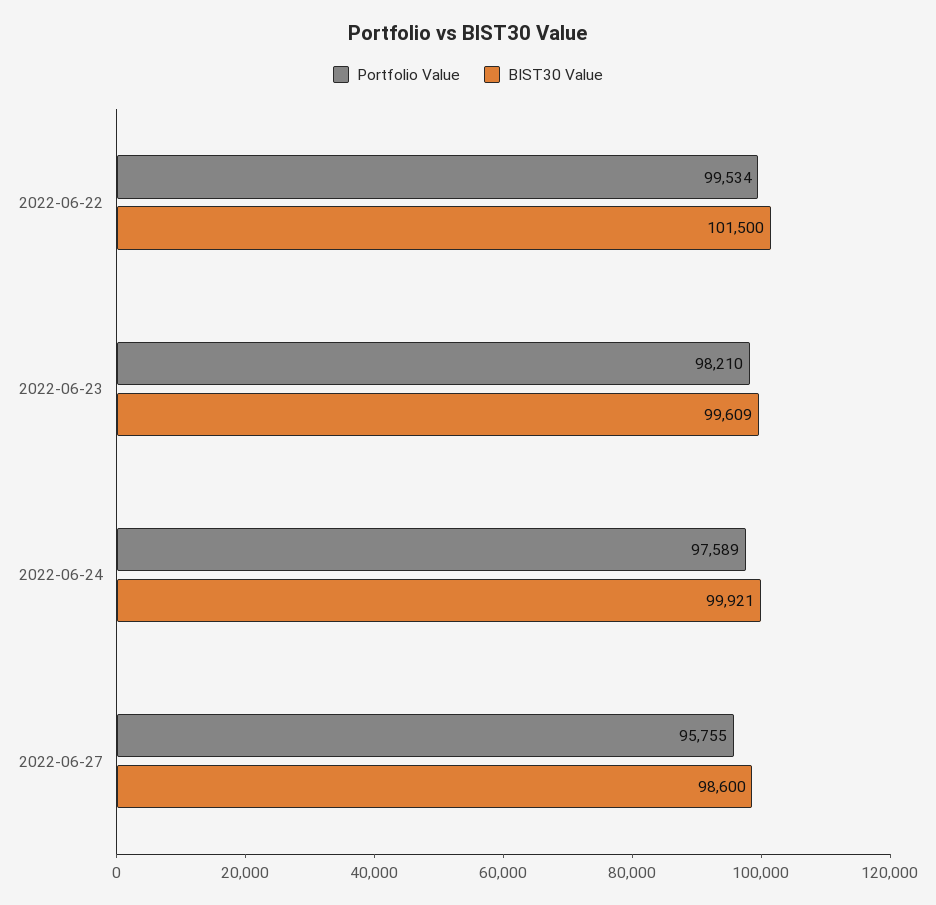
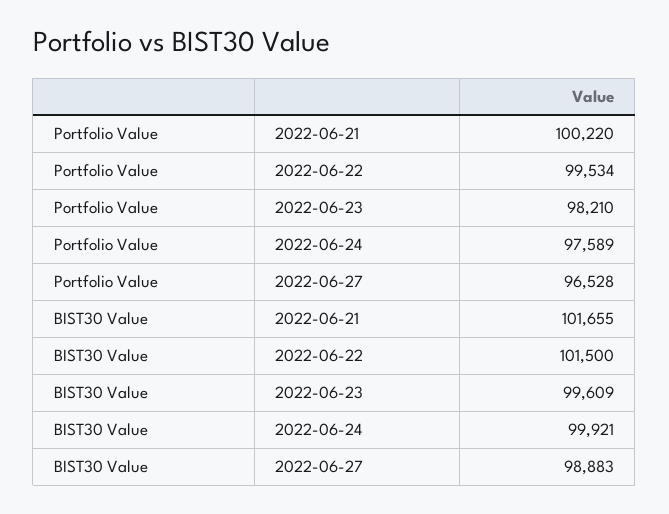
Portfolio Value, 2022-06-27: 95755 -> 96528
BIST30 Value, 2022-06-27: 98600 -> 98883
Portfolio Value, 2022-06-21: none -> 100220
BIST30 Value, 2022-06-21: none -> 101655

